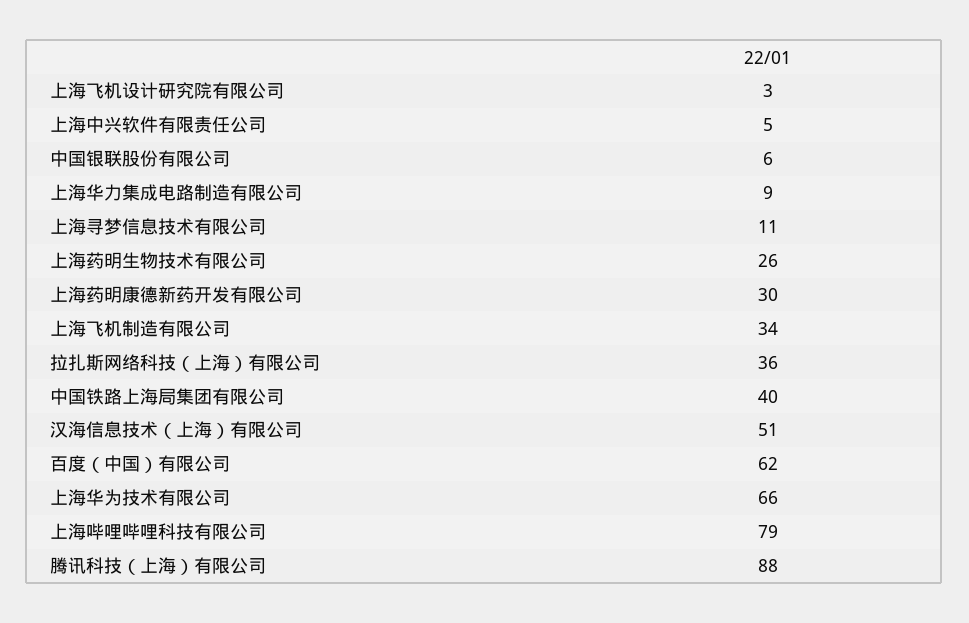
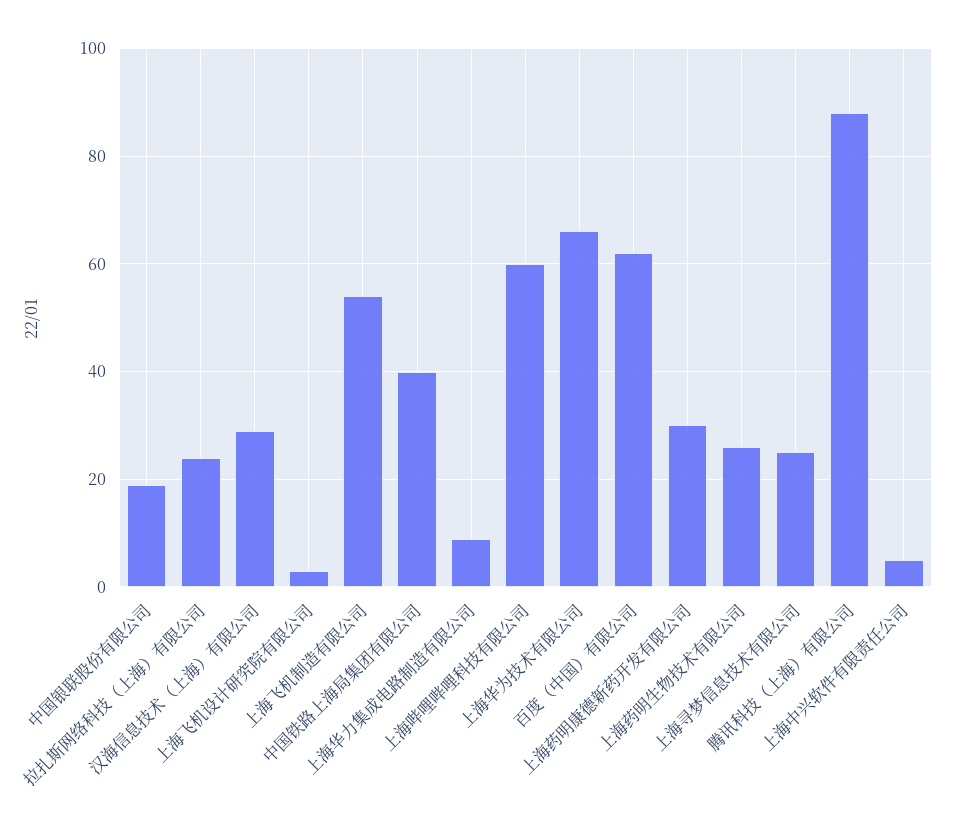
中国银联股份有限公司: 6 -> 20
上海寻梦信息技术有限公司: 11 -> 25
上海飞机制造有限公司: 34 -> 55
拉扎斯网络科技（上海）有限公司: 36 -> 25
汉海信息技术（上海）有限公司: 51 -> 30
上海哔哩哔哩科技有限公司: 79 -> 60

